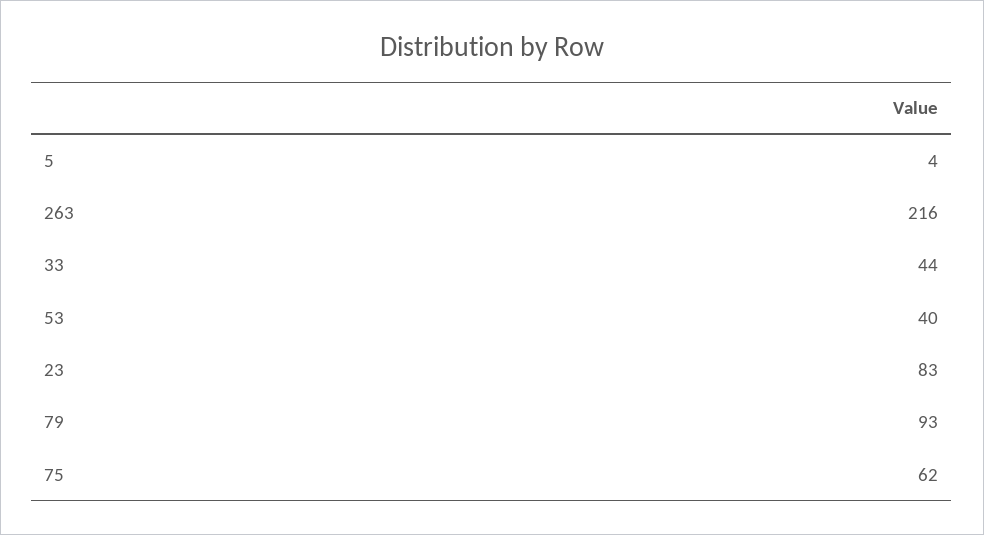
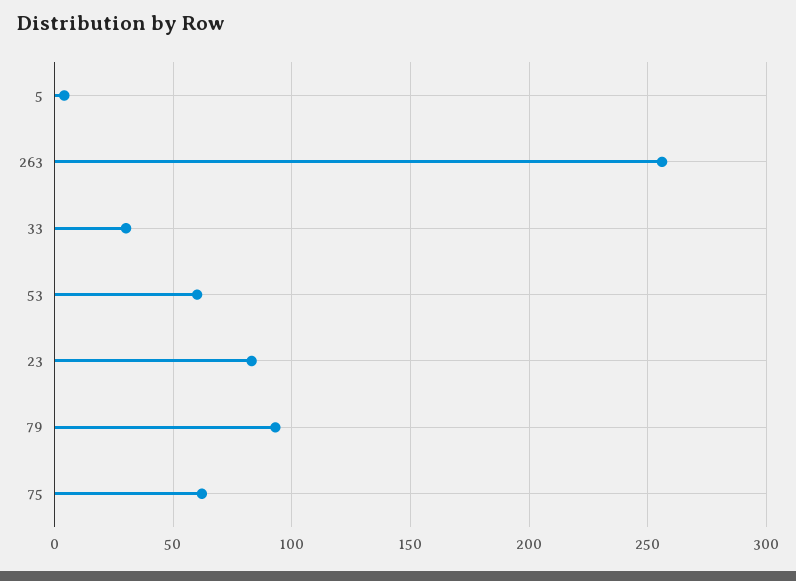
263: 216 -> 255
33: 44 -> 30
53: 40 -> 60

